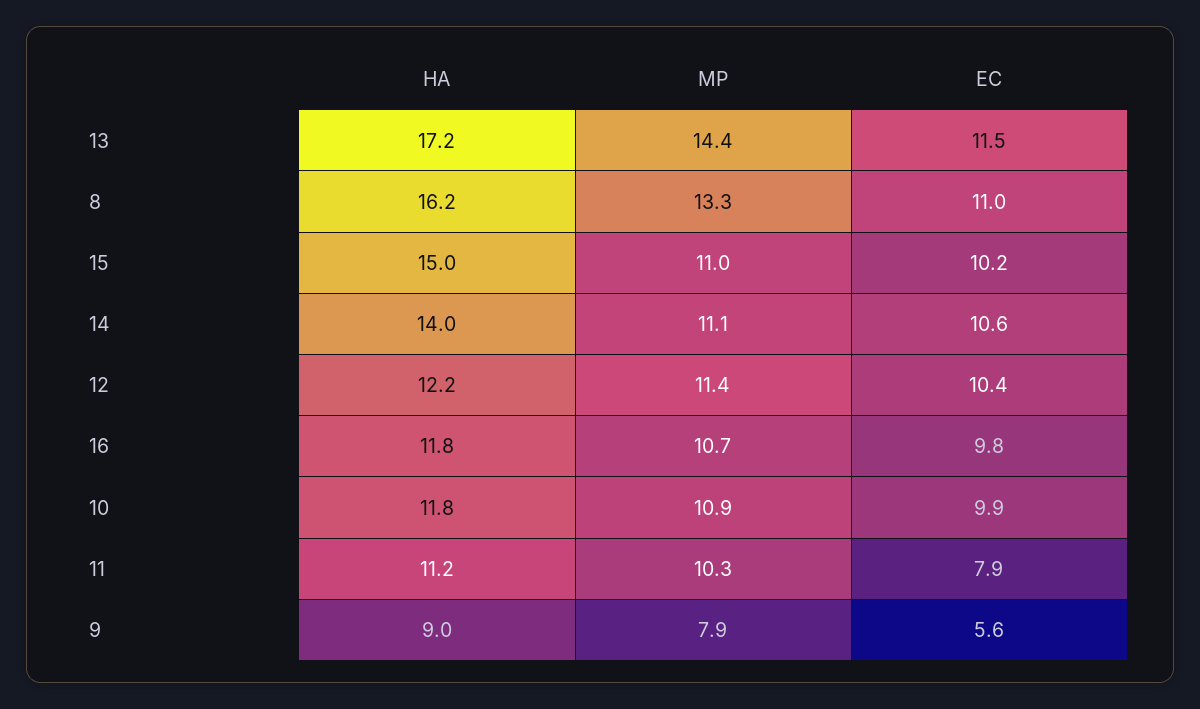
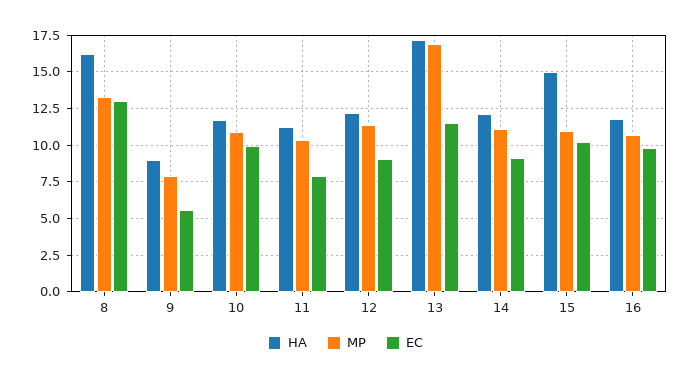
MP, 13: 14.4 -> 17
EC, 8: 11 -> 13
HA, 14: 14 -> 12
EC, 14: 10.6 -> 9
EC, 12: 10.4 -> 9

